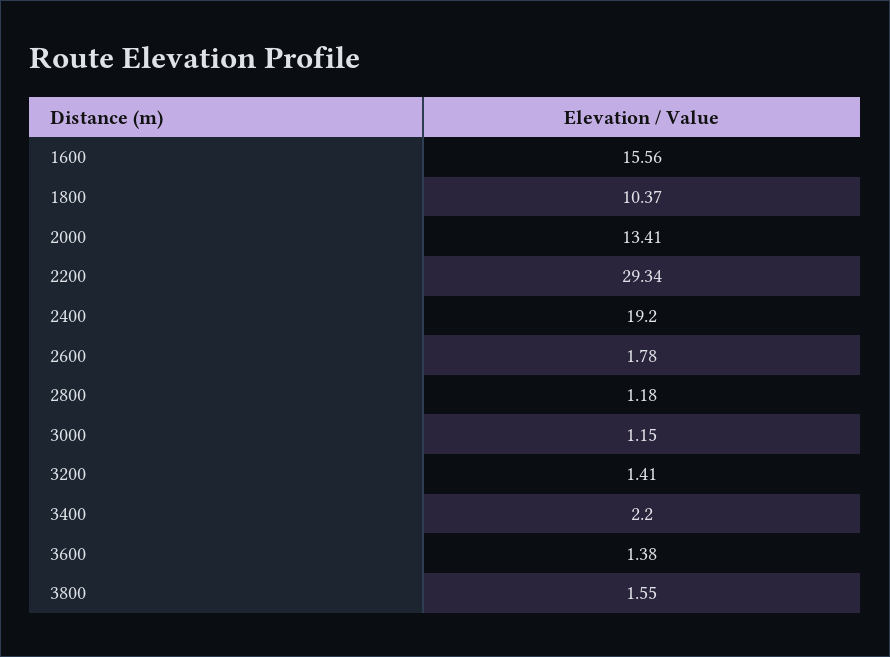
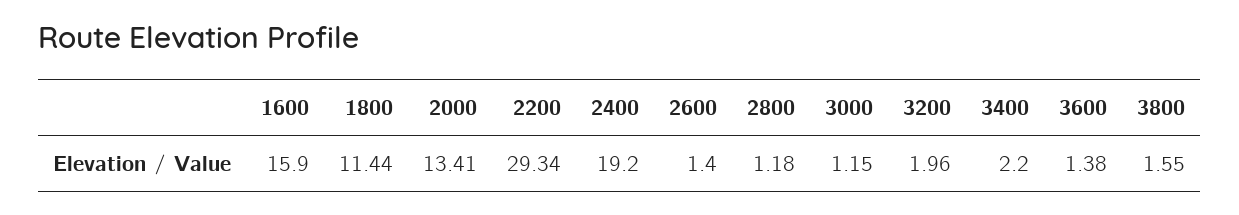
1600: 15.56 -> 15.9
1800: 10.37 -> 11.44
2600: 1.78 -> 1.4
3200: 1.41 -> 1.96

